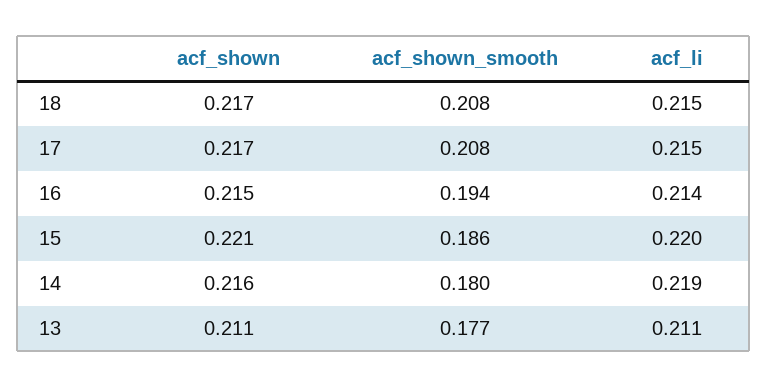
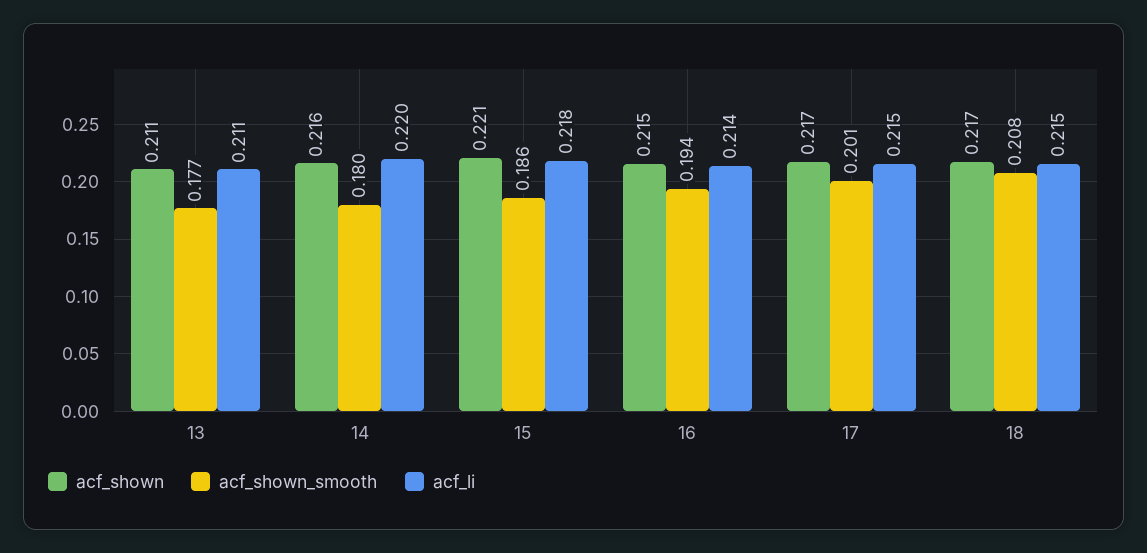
acf_shown_smooth, 17: 0.208 -> 0.201
acf_li, 15: 0.22 -> 0.218
acf_li, 14: 0.219 -> 0.22

